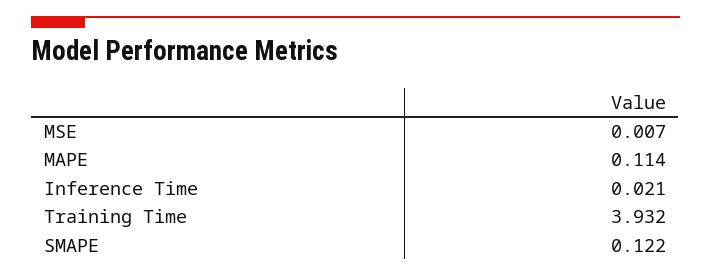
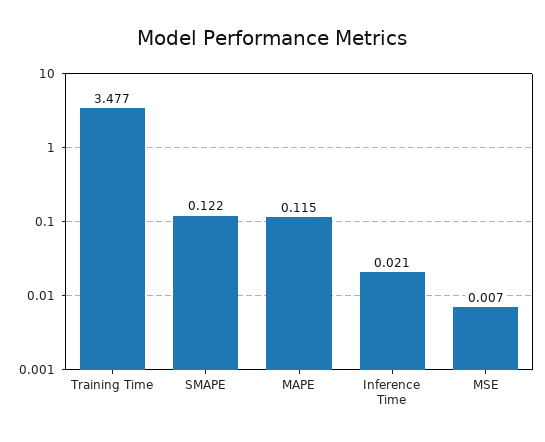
MAPE: 0.114 -> 0.115
Training Time: 3.932 -> 3.477

